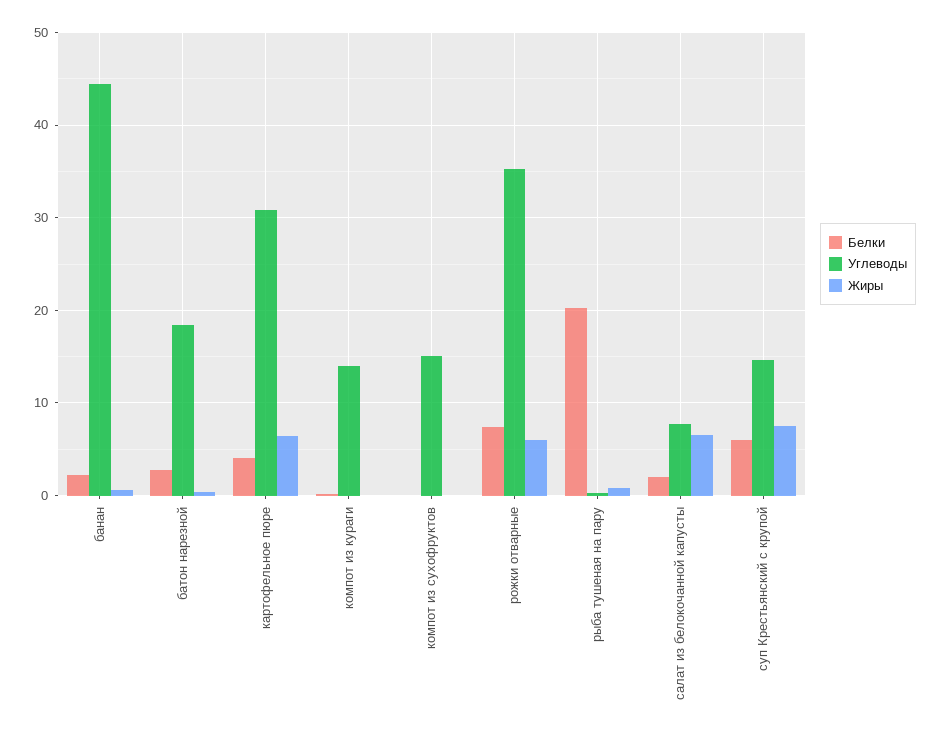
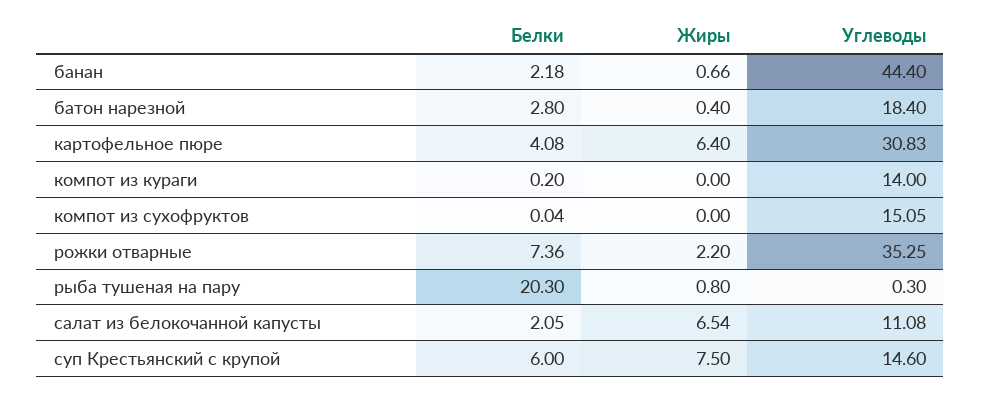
Жиры, рожки отварные: 6 -> 2.2
Углеводы, салат из белокочанной капусты: 8 -> 11.08

